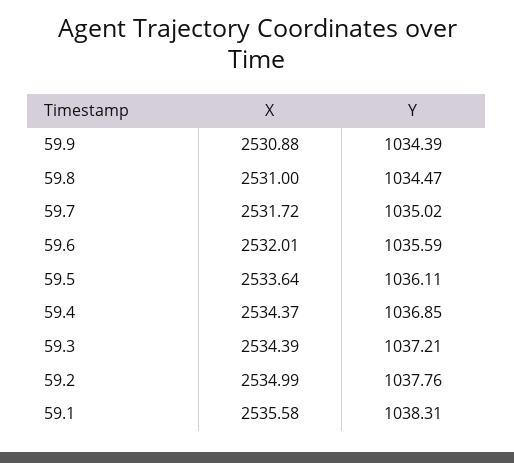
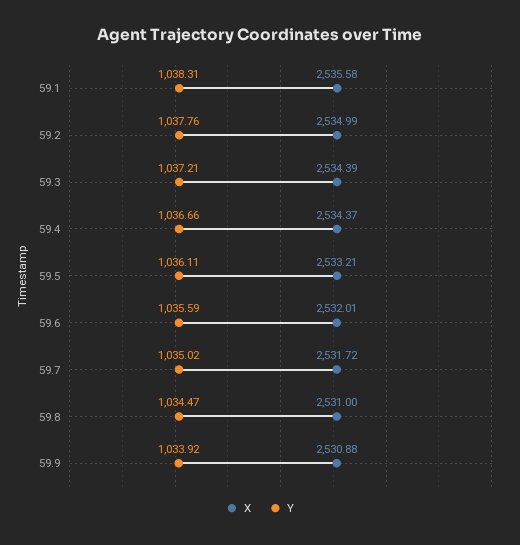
Y, 59.9: 1034.39 -> 1033.92
X, 59.5: 2533.64 -> 2533.21
Y, 59.4: 1036.85 -> 1036.66

